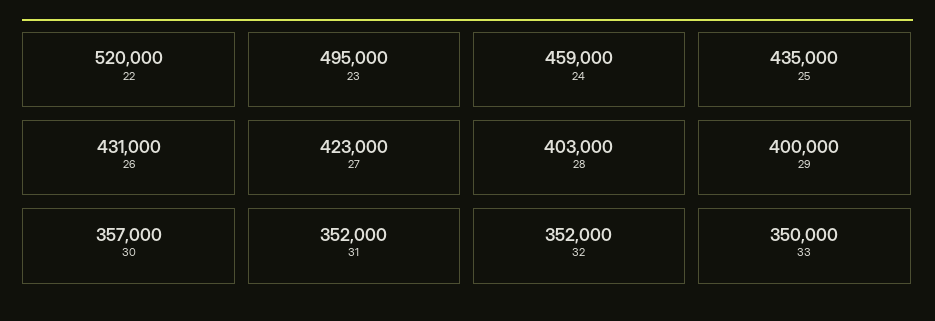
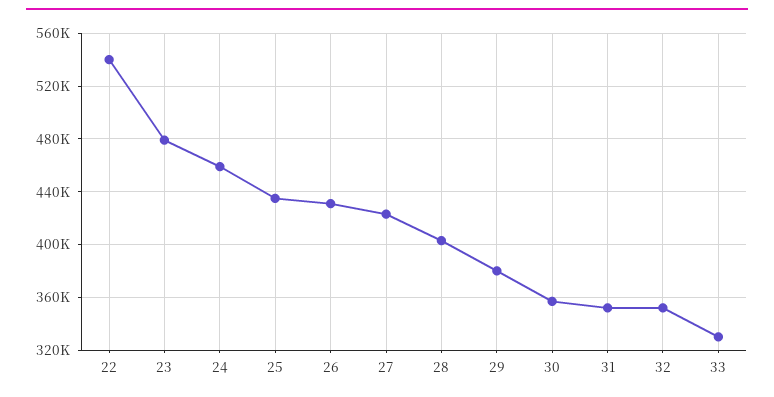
22: 520000 -> 540000
23: 495000 -> 480000
29: 400000 -> 380000
33: 350000 -> 330000

